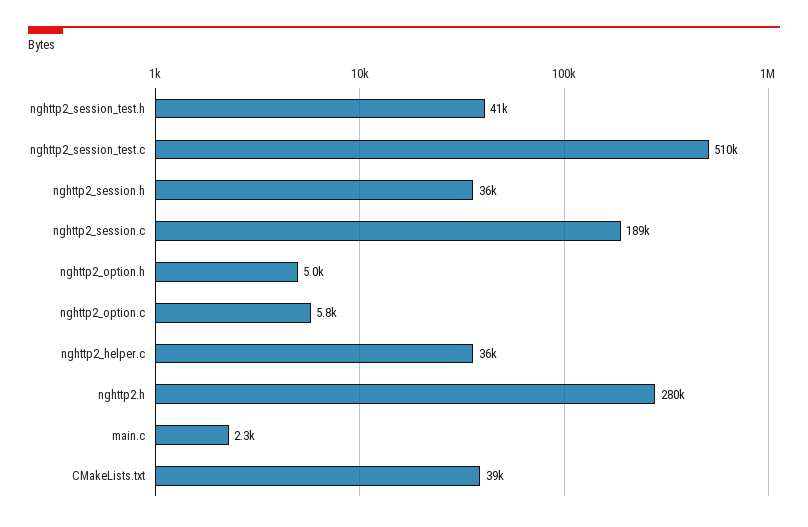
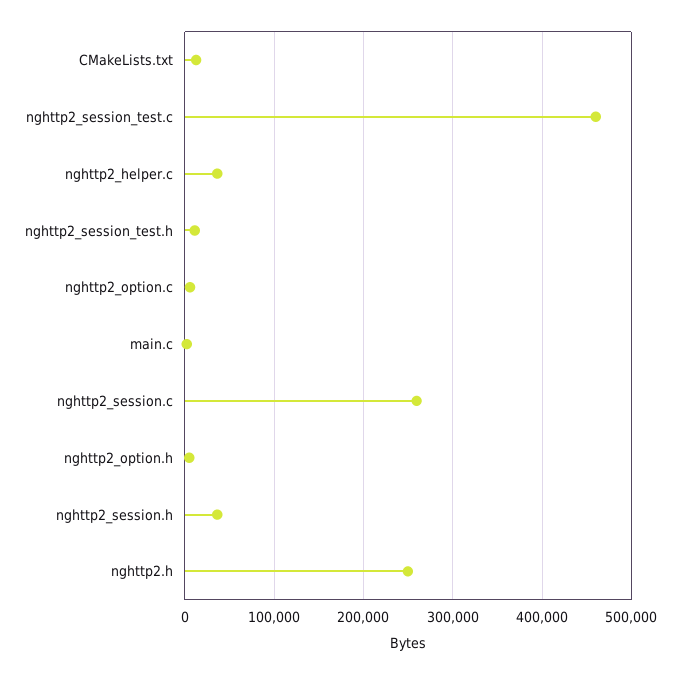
nghttp2_session_test.h: 41000 -> 10000
nghttp2_session_test.c: 510000 -> 460000
nghttp2_session.c: 189000 -> 260000
nghttp2.h: 280000 -> 250000
CMakeLists.txt: 39000 -> 10000

